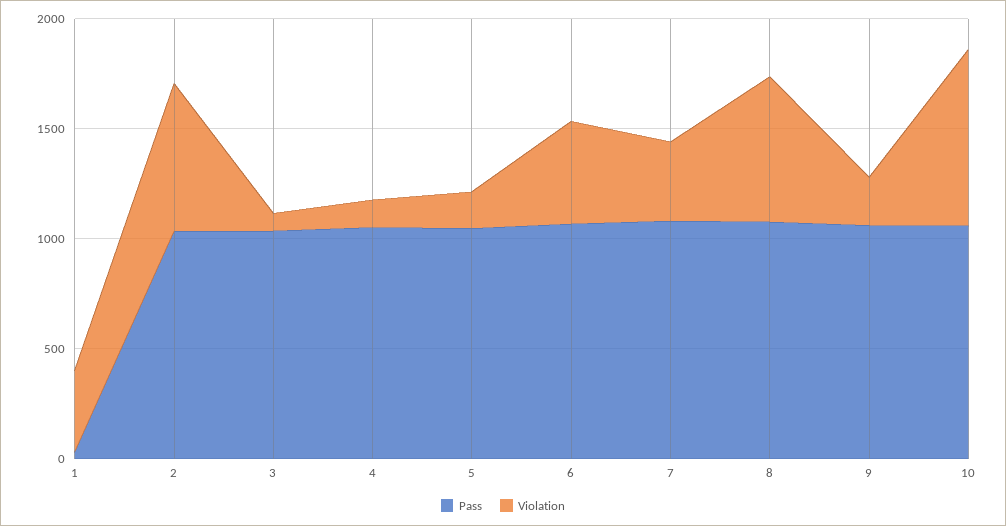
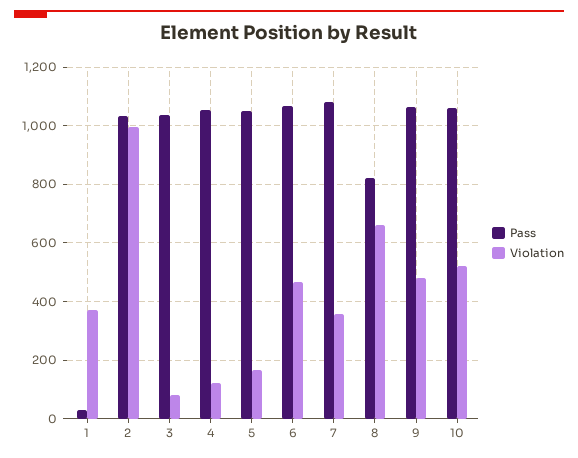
Violation, 2: 700 -> 1000
Pass, 8: 1100 -> 825
Violation, 9: 200 -> 475
Violation, 10: 800 -> 525

